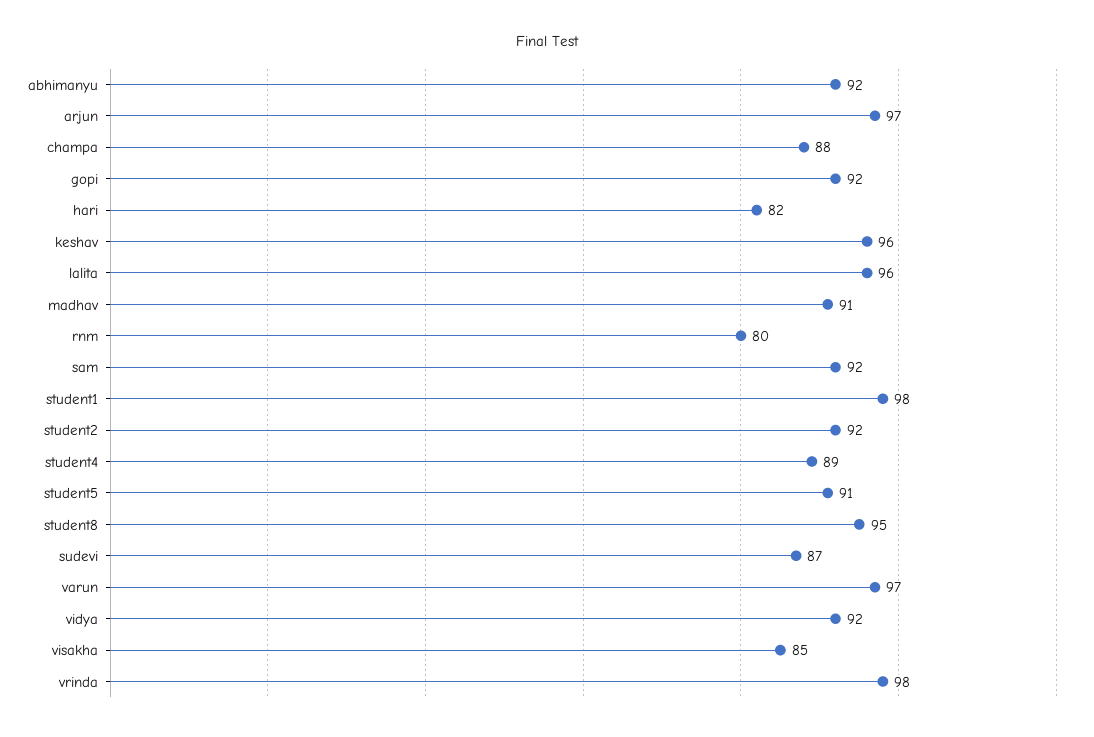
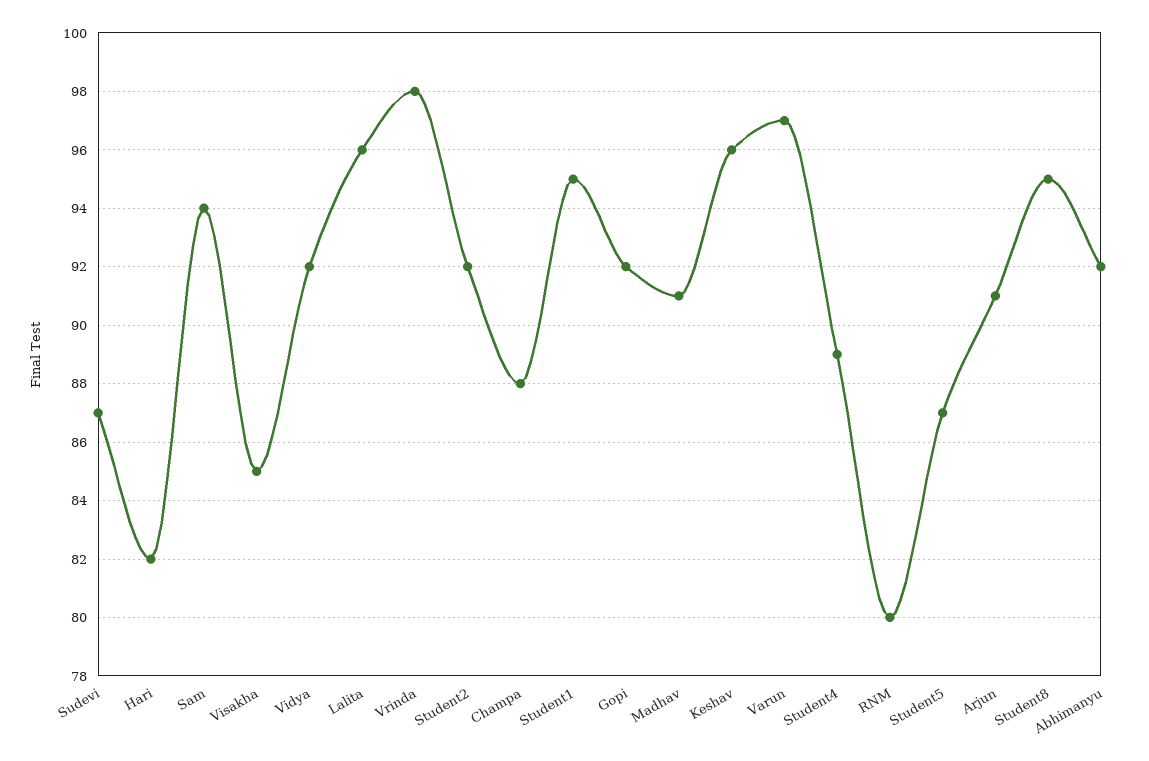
arjun: 97 -> 91
sam: 92 -> 94
student1: 98 -> 95
student5: 91 -> 87

